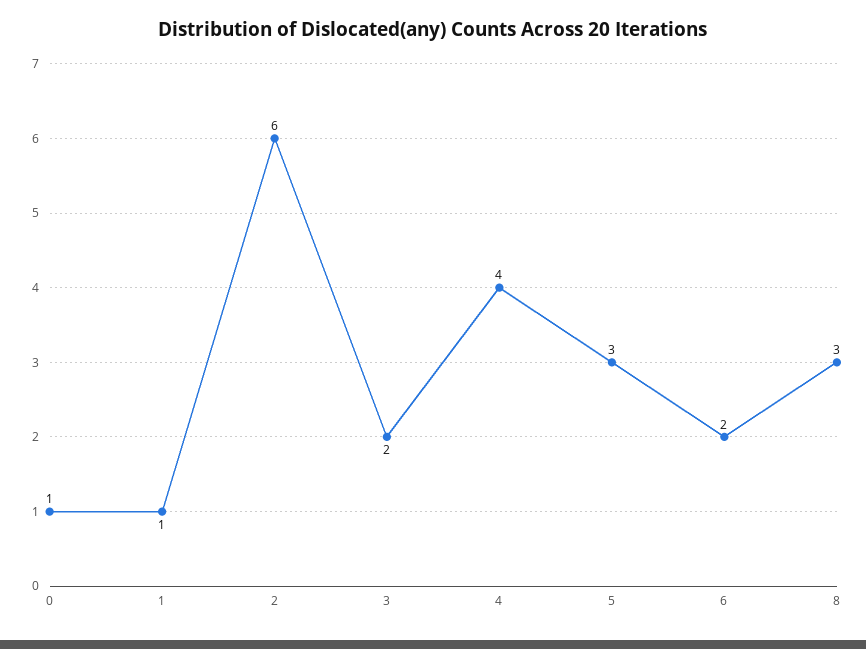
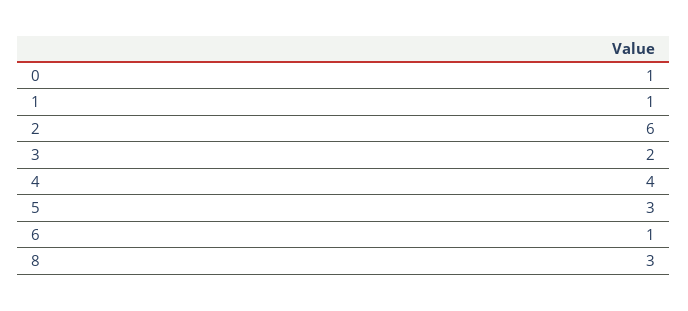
6: 2 -> 1

